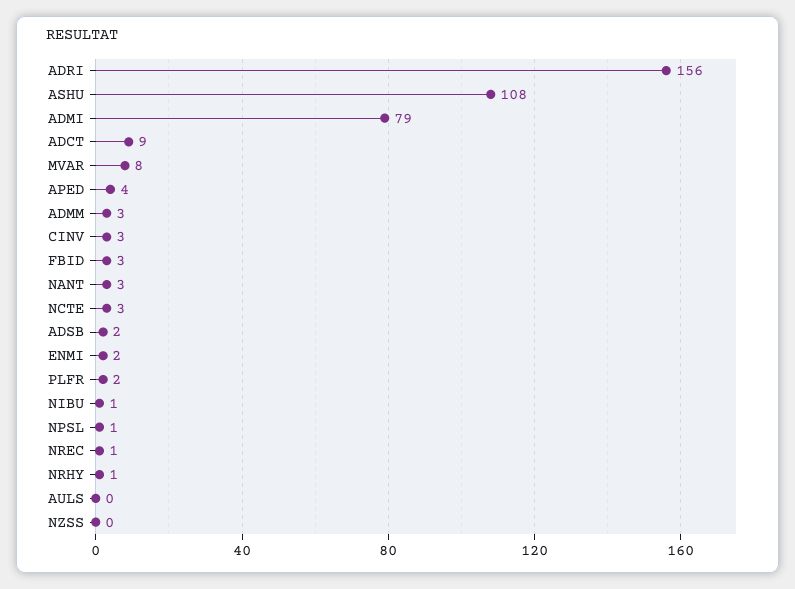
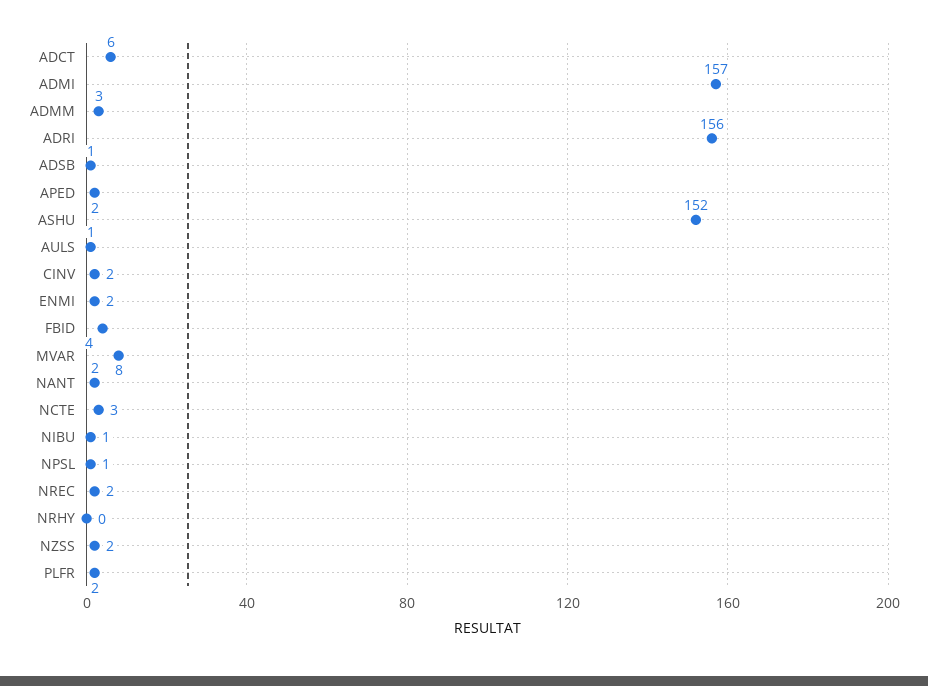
ASHU: 108 -> 152
ADMI: 79 -> 157
ADCT: 9 -> 6
APED: 4 -> 2
CINV: 3 -> 2
FBID: 3 -> 4
NANT: 3 -> 2
ADSB: 2 -> 1
NREC: 1 -> 2
NRHY: 1 -> 0
AULS: 0 -> 1
NZSS: 0 -> 2

